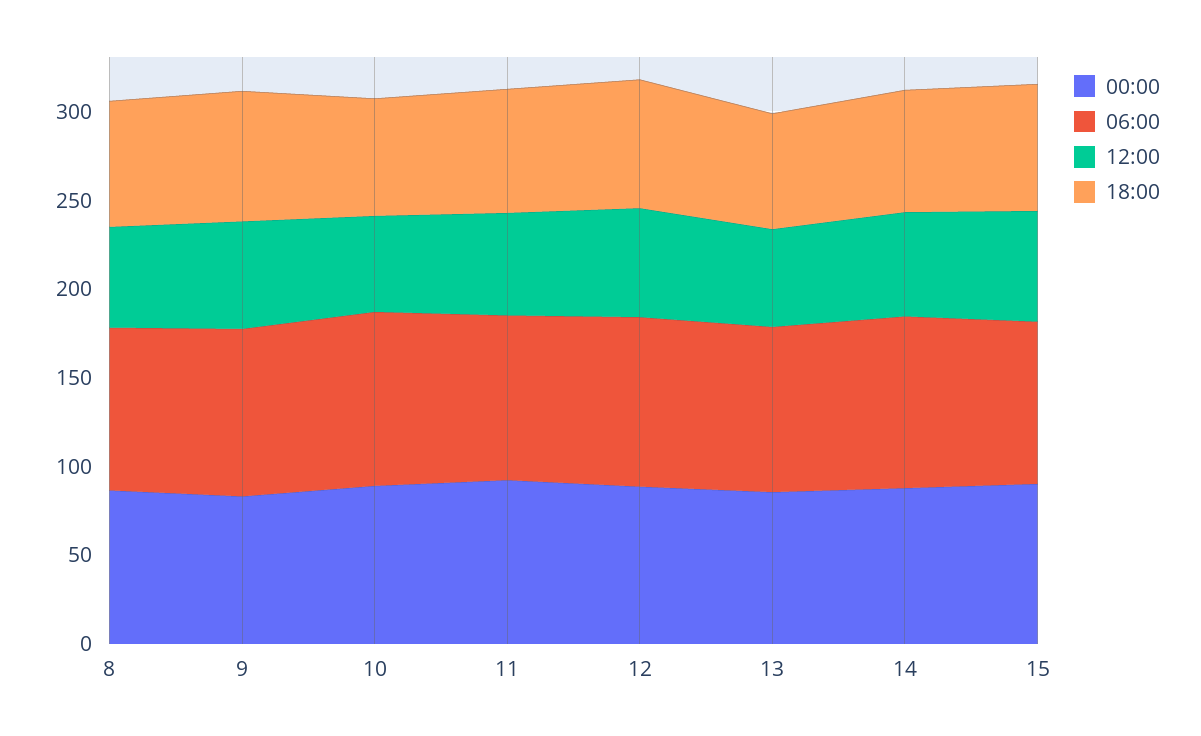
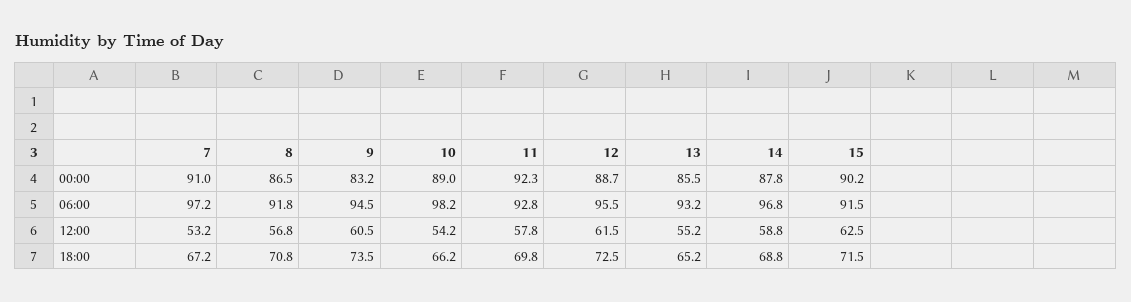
00:00, 7: none -> 91
06:00, 7: none -> 97.2
12:00, 7: none -> 53.2
18:00, 7: none -> 67.2

